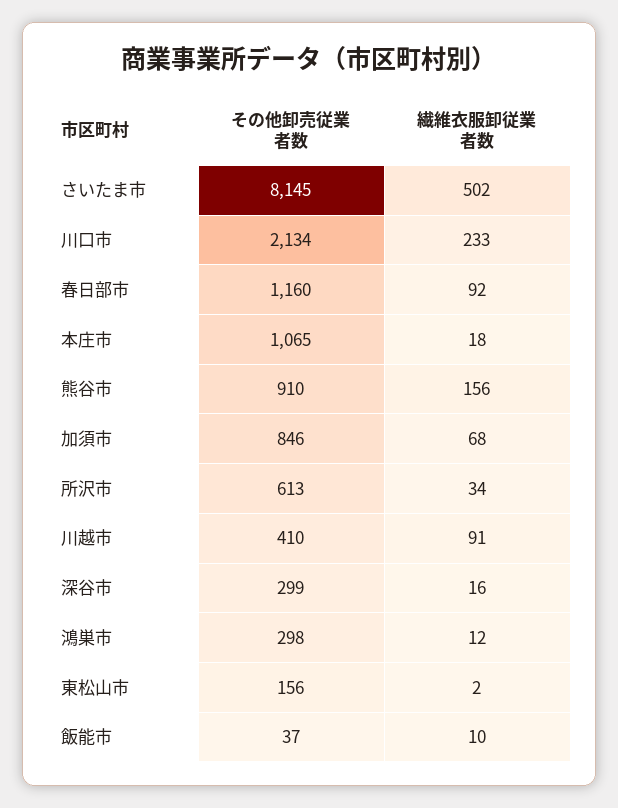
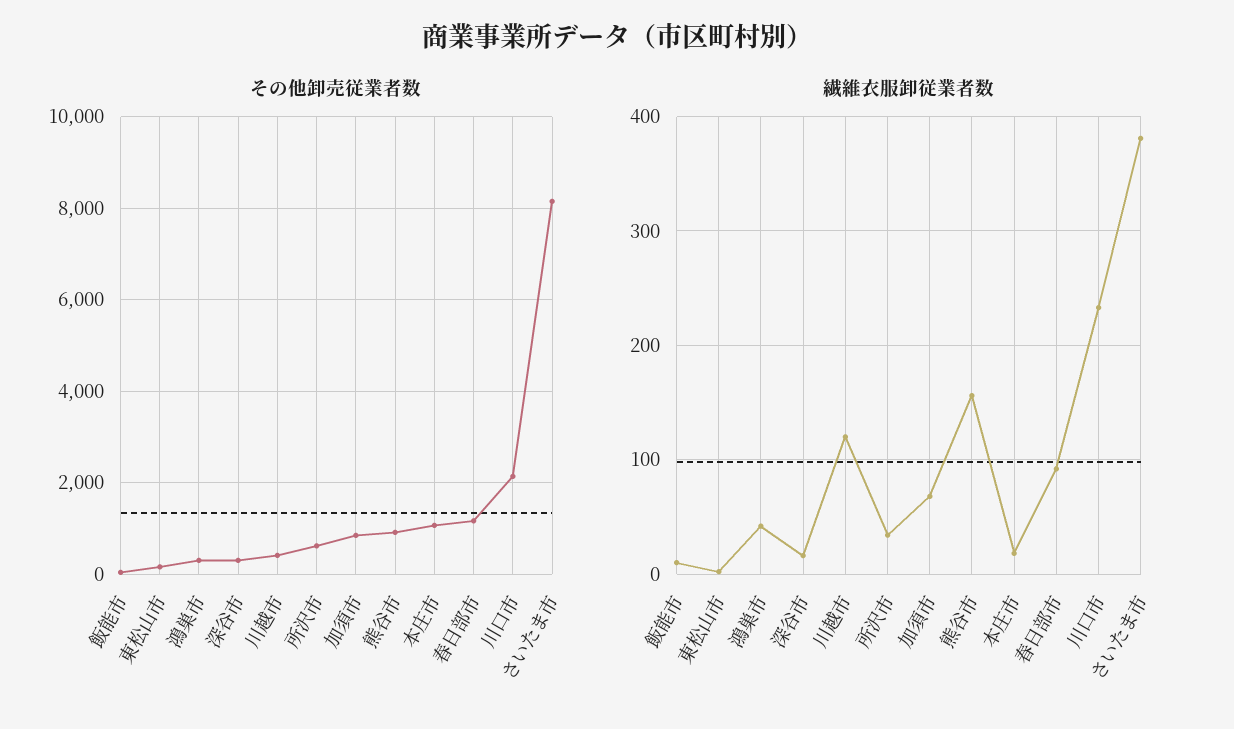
繊維衣服卸従業者数, さいたま市: 502 -> 380
繊維衣服卸従業者数, 川越市: 91 -> 120
繊維衣服卸従業者数, 鴻巣市: 12 -> 40

